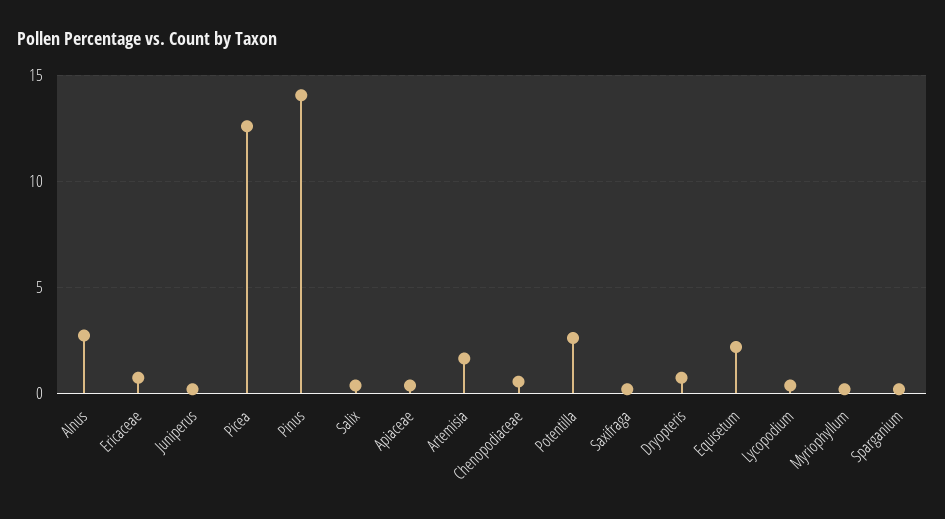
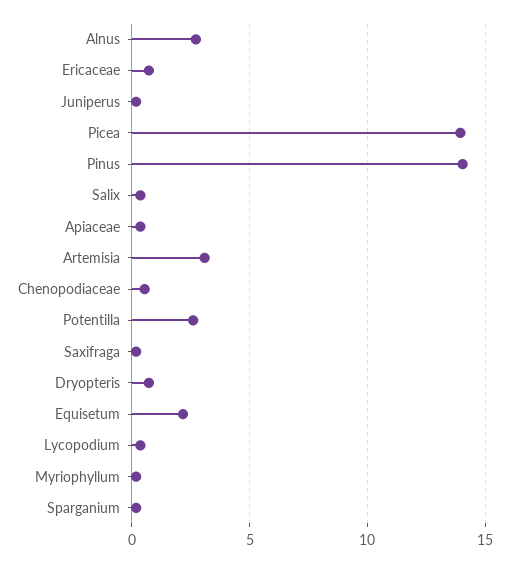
Picea: 12.5 -> 14
Artemisia: 1.5 -> 3

